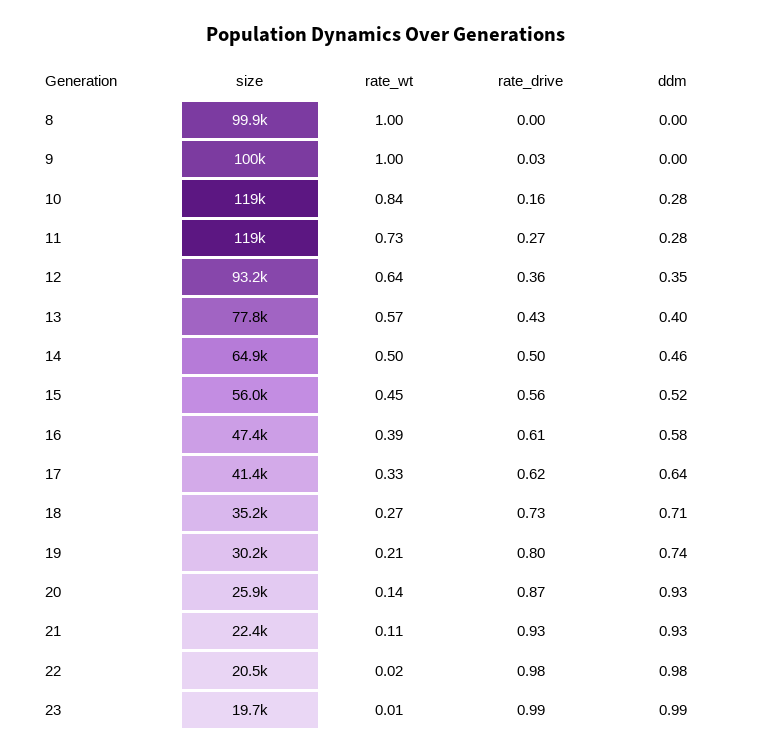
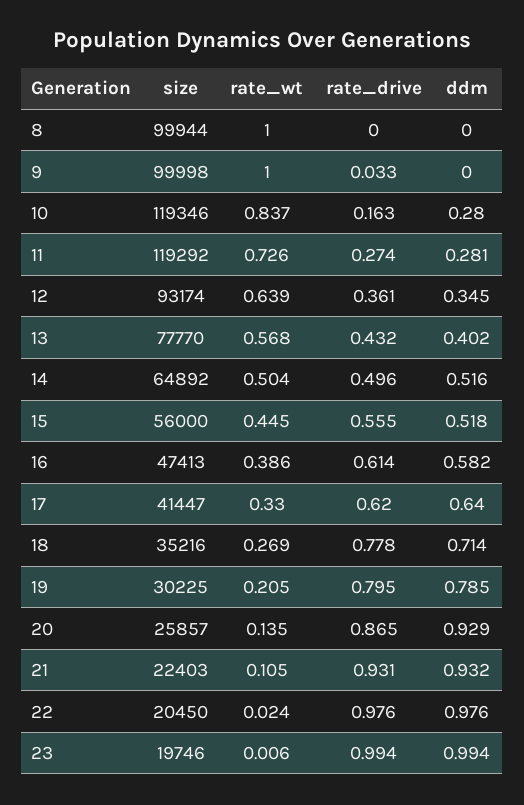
ddm, 14: 0.46 -> 0.516
rate_drive, 18: 0.73 -> 0.778
ddm, 19: 0.74 -> 0.785

